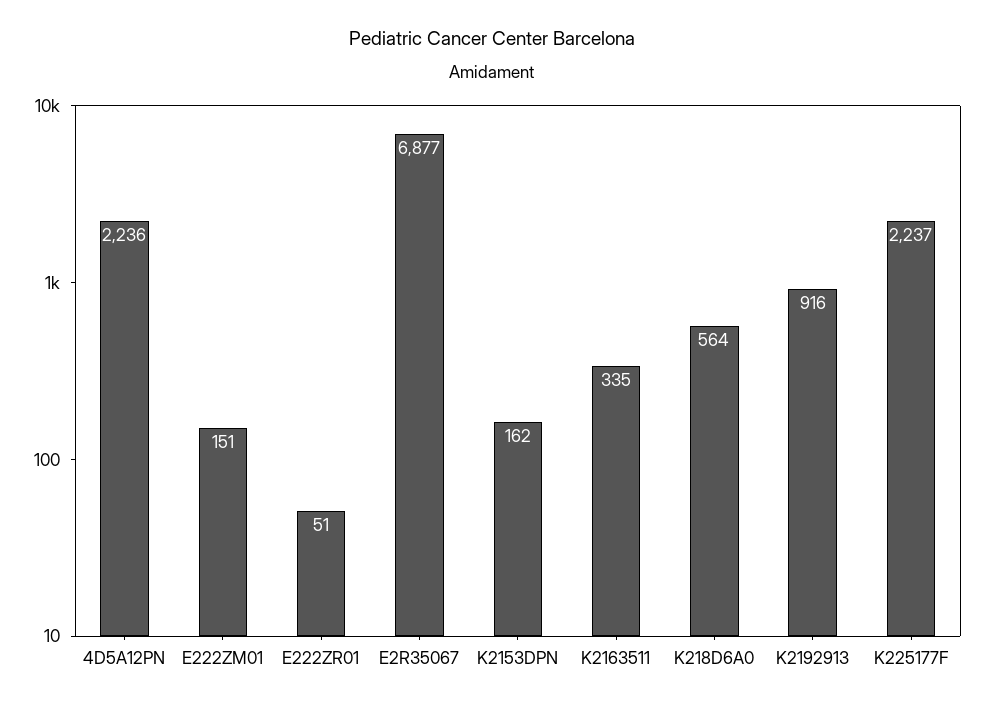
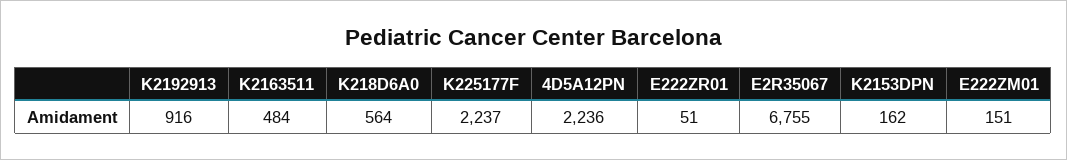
E2R35067: 6877 -> 6755
K2163511: 335 -> 484

